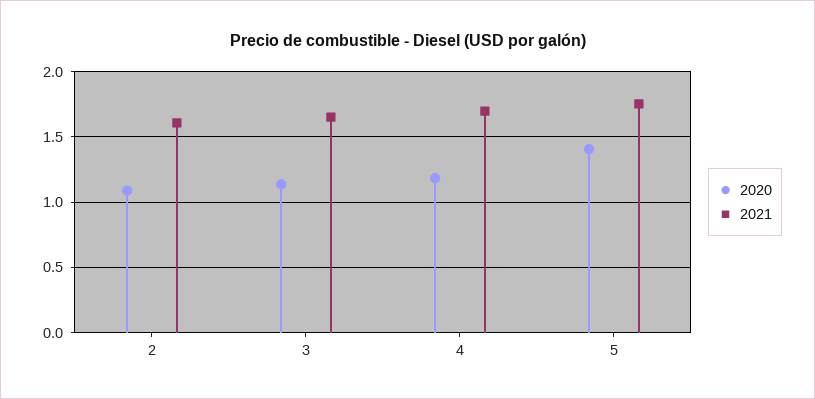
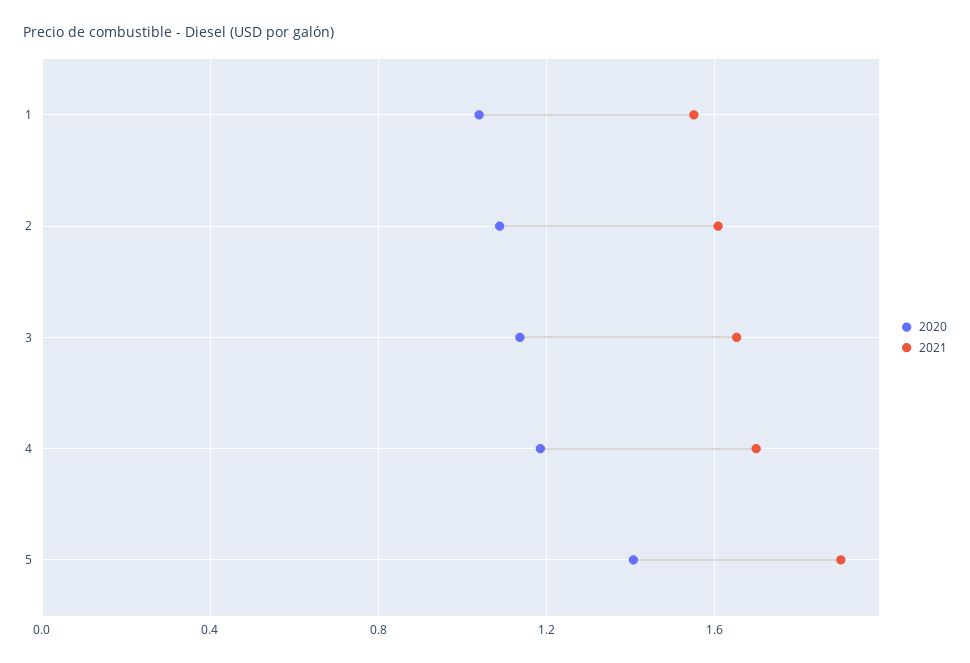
2021, 5: 1.75 -> 1.9
2020, 1: none -> 1.05
2021, 1: none -> 1.55

